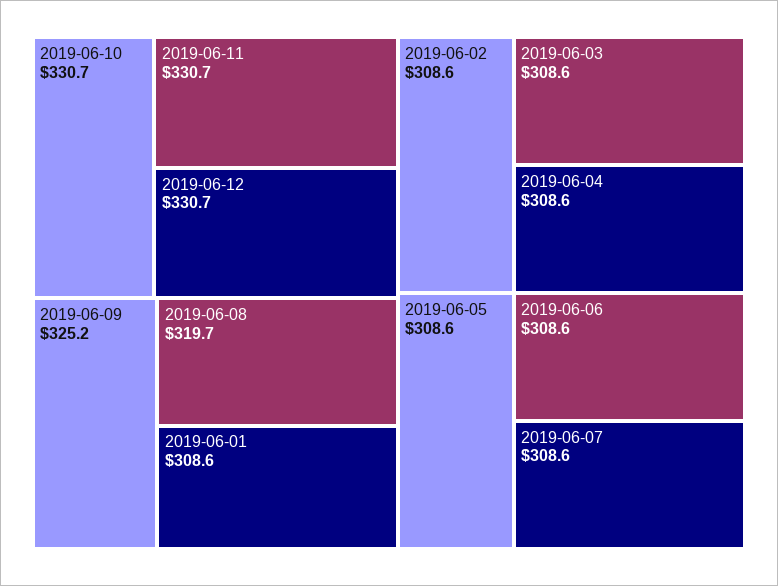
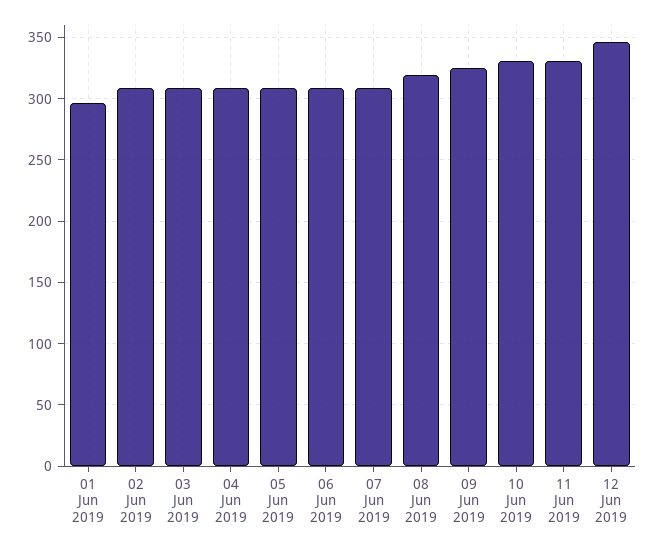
2019-06-12: 330.7 -> 345
2019-06-01: 308.6 -> 295

